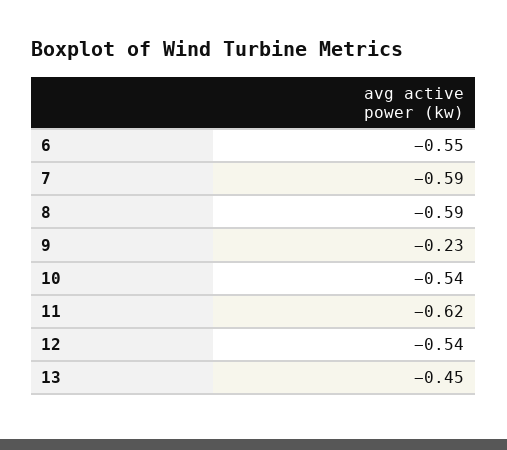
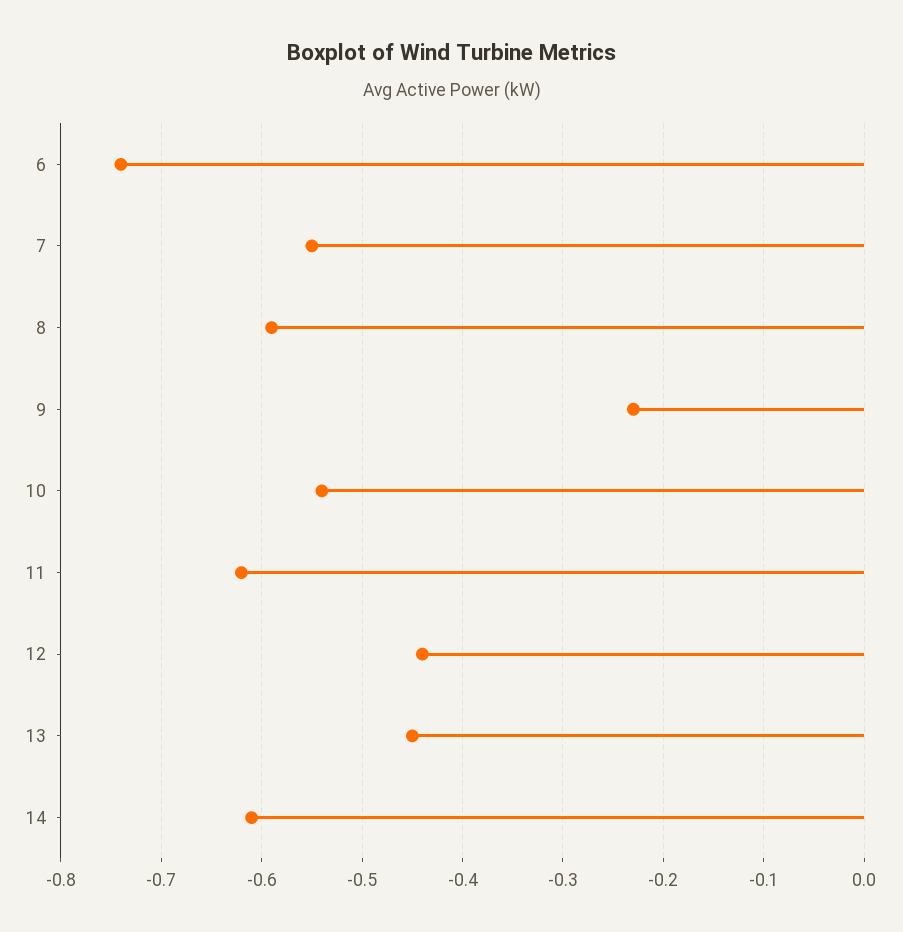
6: -0.55 -> -0.74
7: -0.59 -> -0.55
12: -0.54 -> -0.44
14: none -> -0.61

